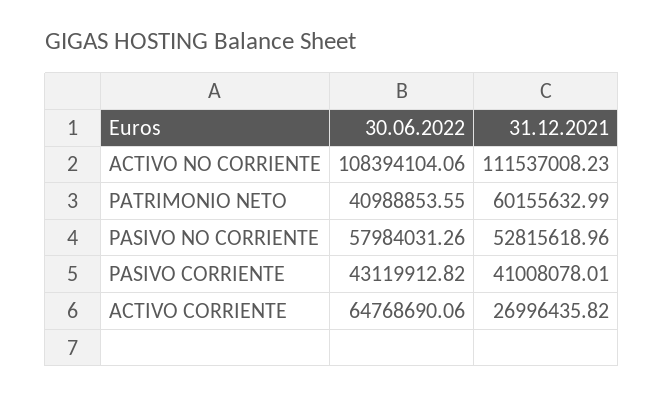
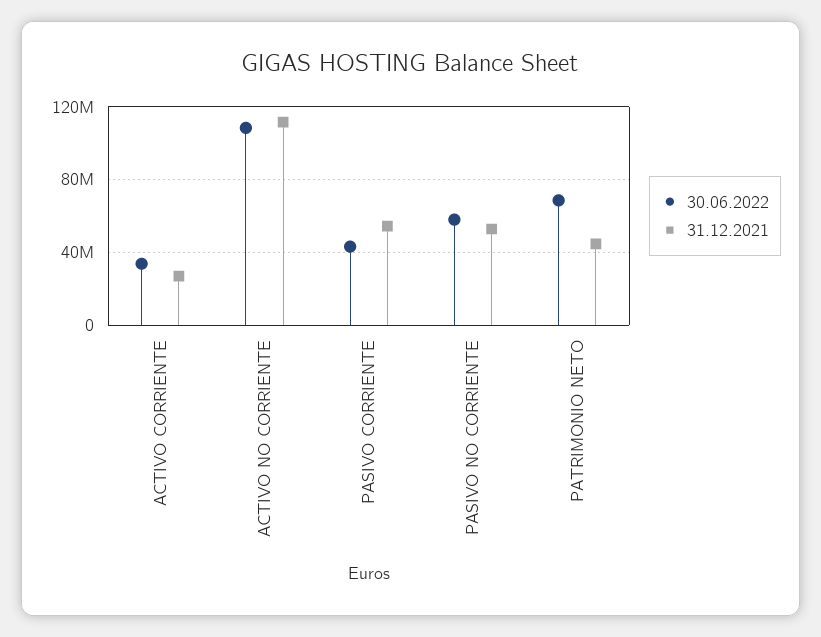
30.06.2022, PATRIMONIO NETO: 40988853.55 -> 70000000
31.12.2021, PATRIMONIO NETO: 60155632.99 -> 45000000
31.12.2021, PASIVO CORRIENTE: 41008078.01 -> 55000000
30.06.2022, ACTIVO CORRIENTE: 64768690.06 -> 35000000

